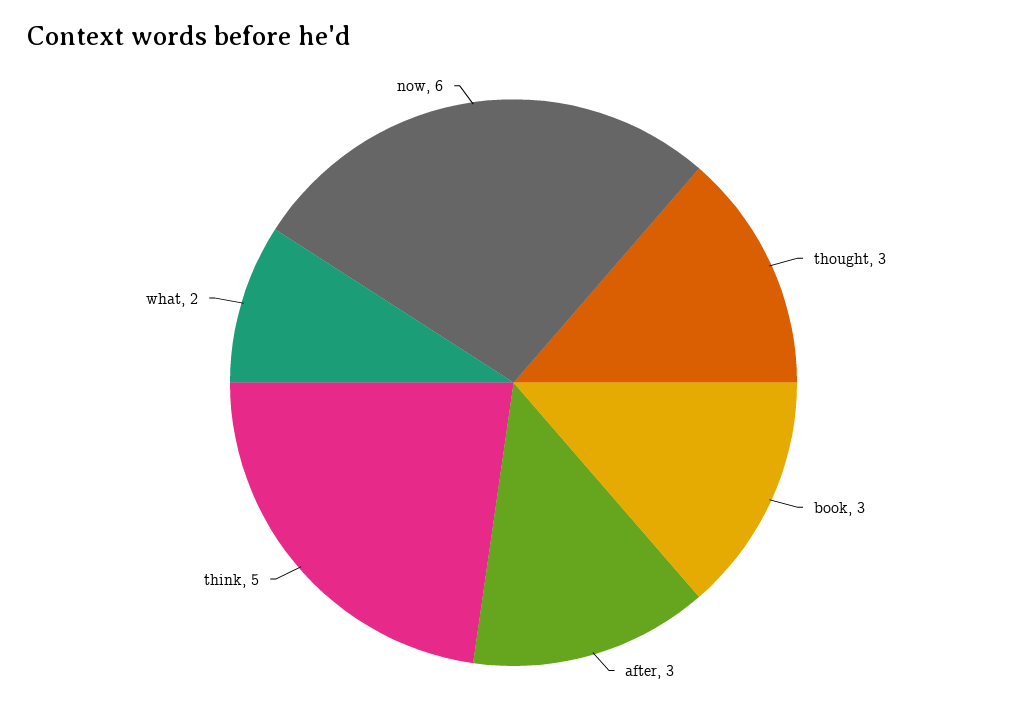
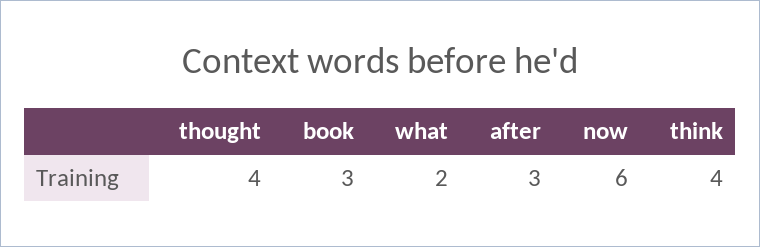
thought: 3 -> 4
think: 5 -> 4

